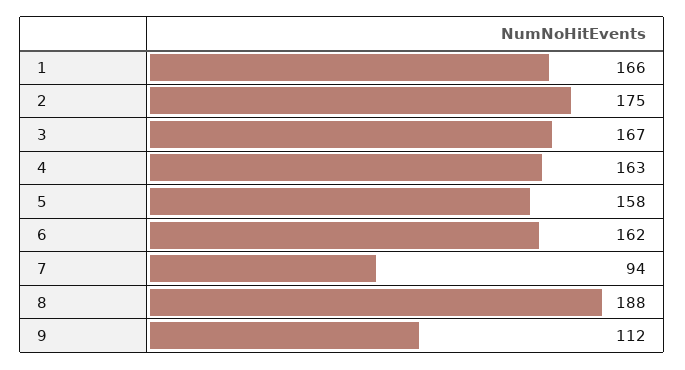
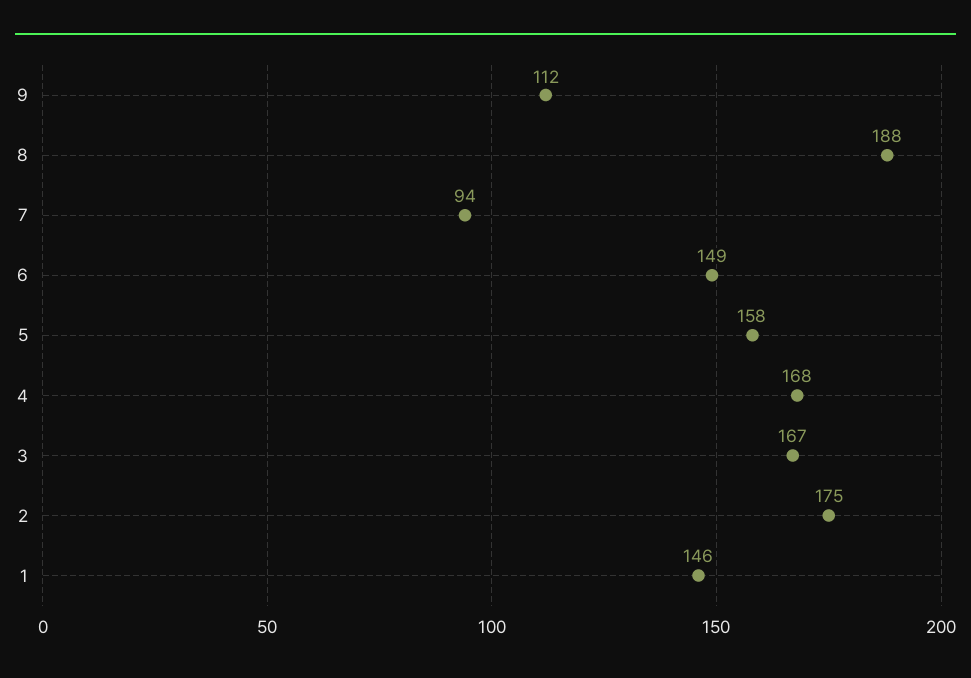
1: 166 -> 146
4: 163 -> 168
6: 162 -> 149

